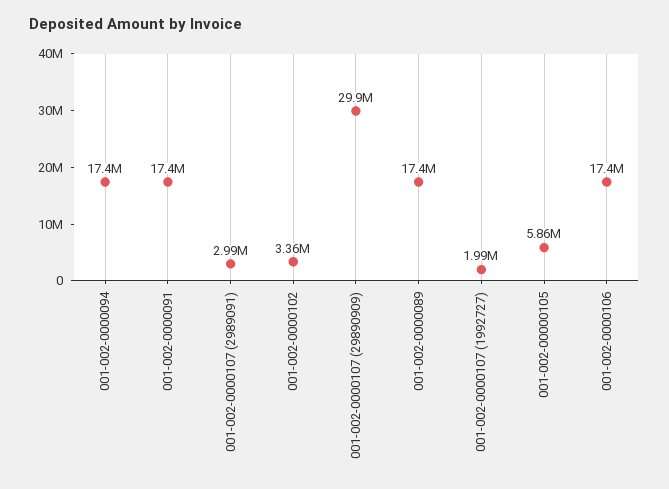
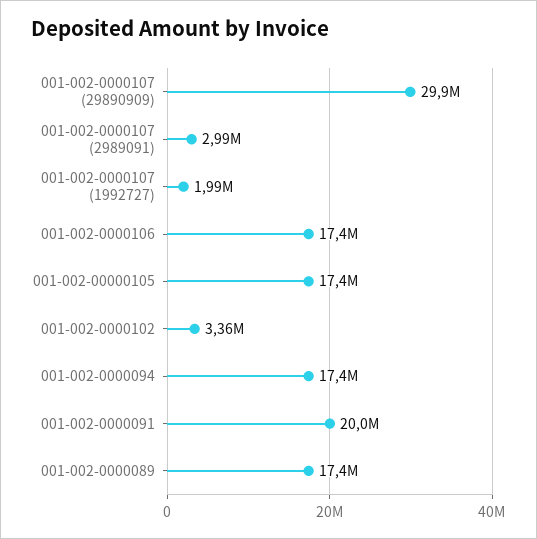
001-002-0000091: 17400000 -> 20000000
001-002-00000105: 5860000 -> 17400000

